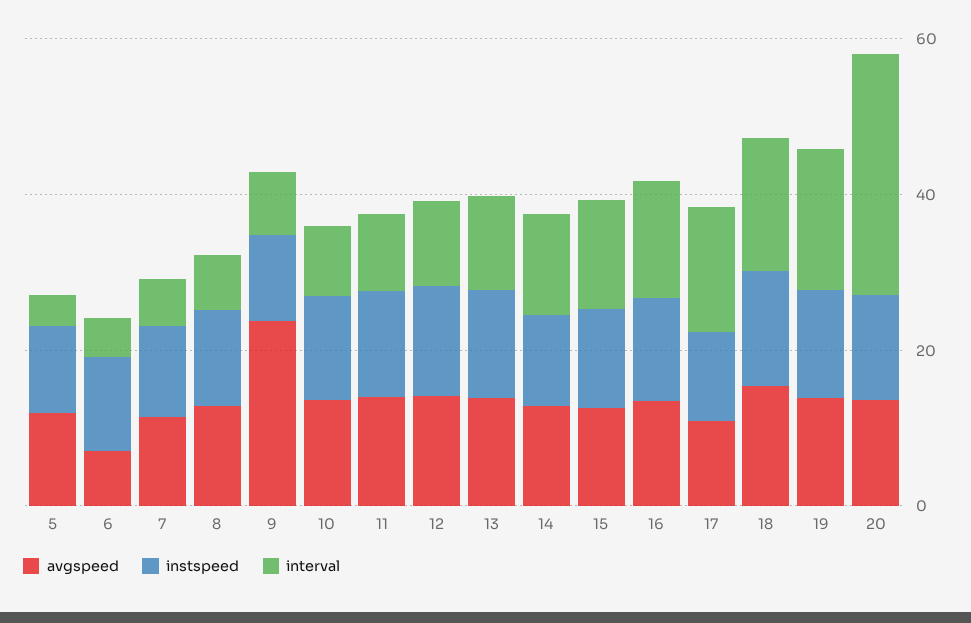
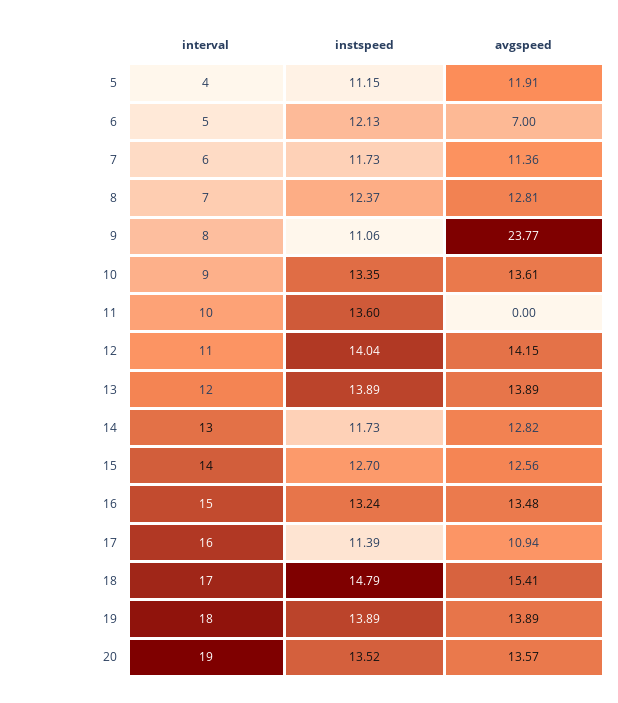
avgspeed, 11: 15 -> 0
interval, 20: 30 -> 19

